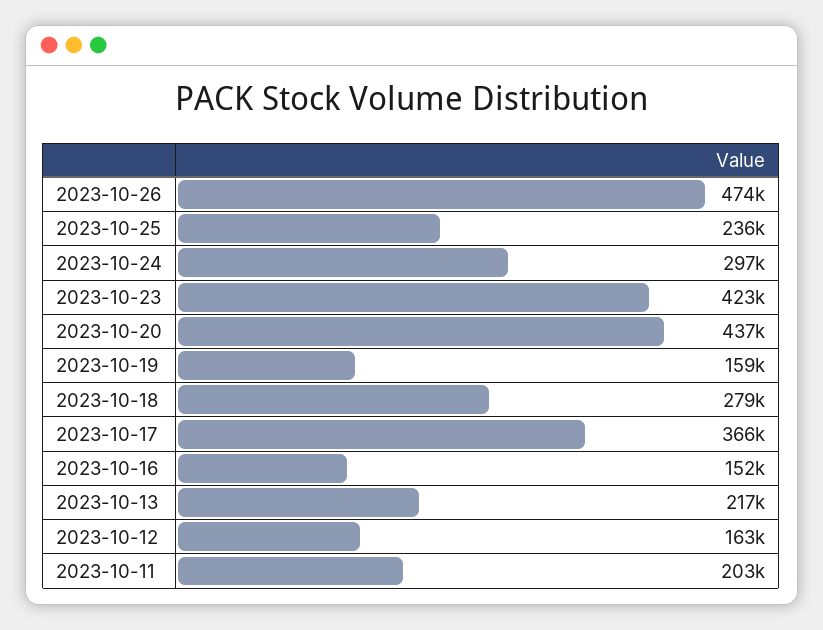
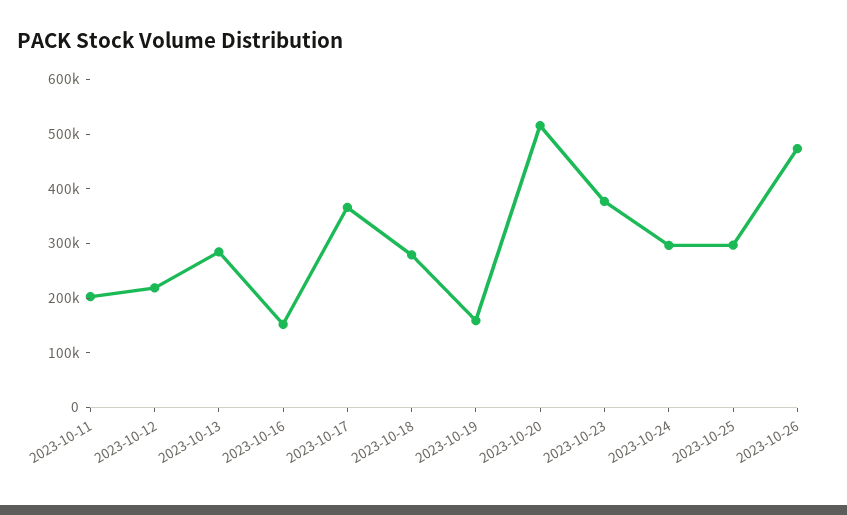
2023-10-25: 236000 -> 300000
2023-10-23: 423000 -> 380000
2023-10-20: 437000 -> 520000
2023-10-13: 217000 -> 280000
2023-10-12: 163000 -> 220000

